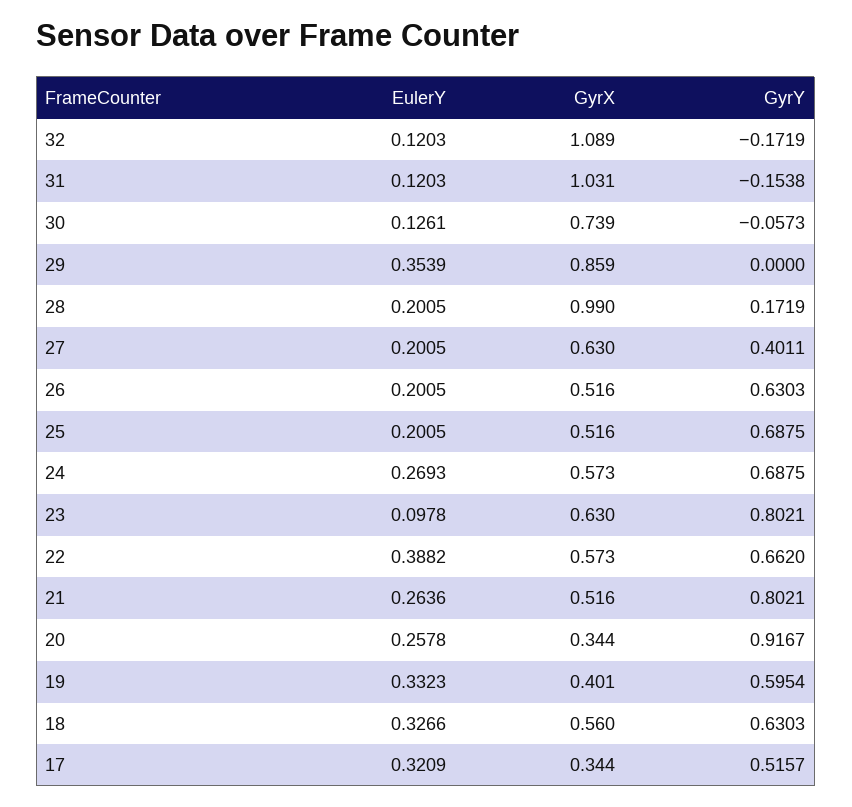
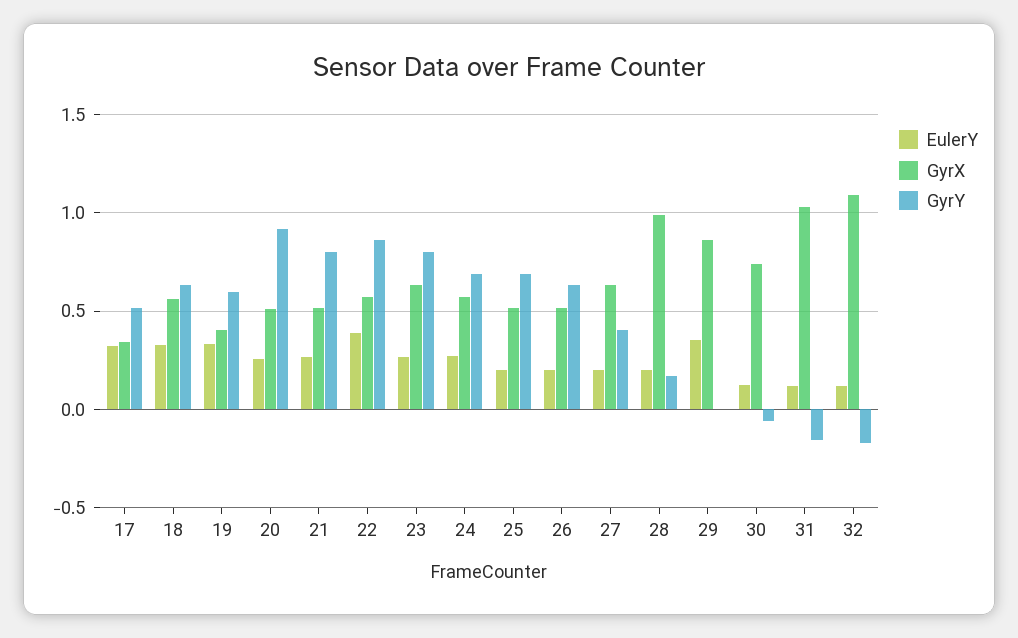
EulerY, 23: 0.0978 -> 0.25
GyrY, 22: 0.662 -> 0.85
GyrX, 20: 0.344 -> 0.5

